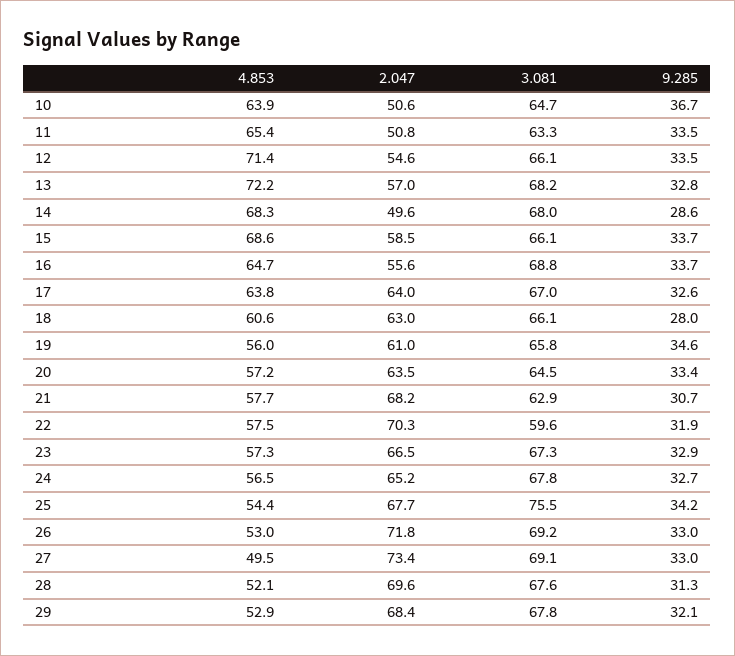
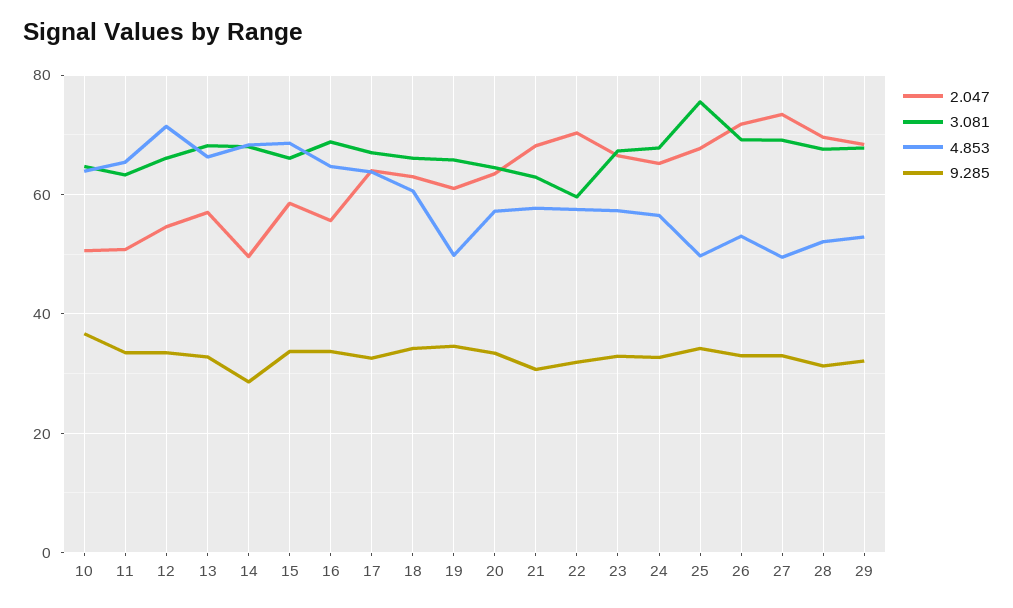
4.853, 13: 72.2 -> 66
9.285, 18: 28 -> 34
4.853, 19: 56 -> 50
4.853, 25: 54.4 -> 50

